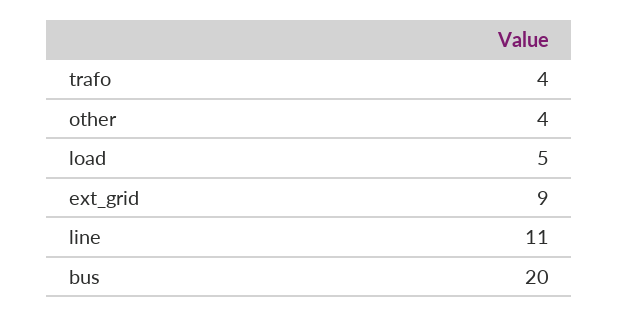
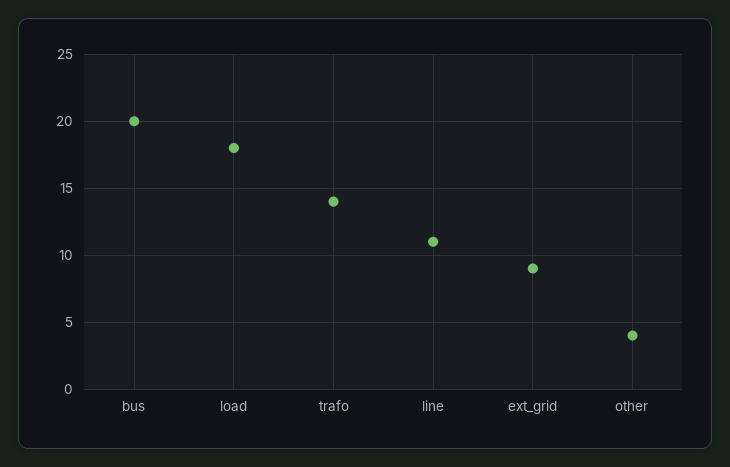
trafo: 4 -> 14
load: 5 -> 18

